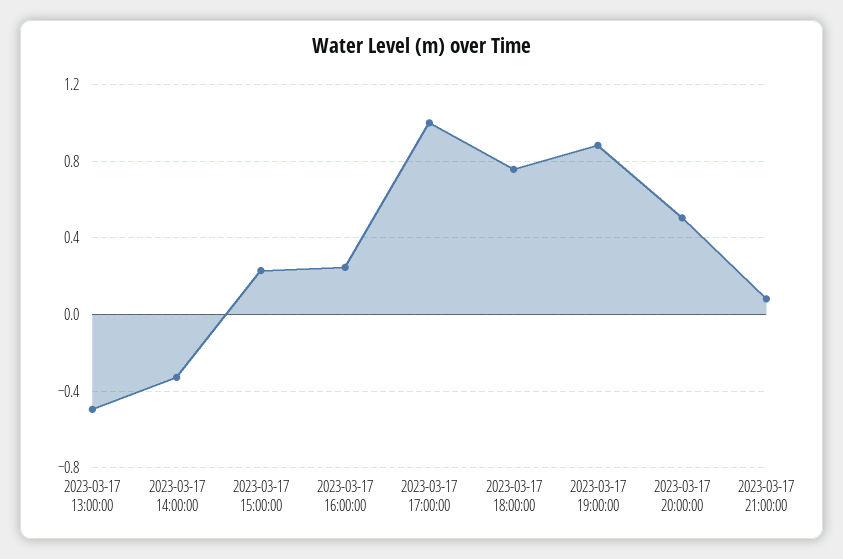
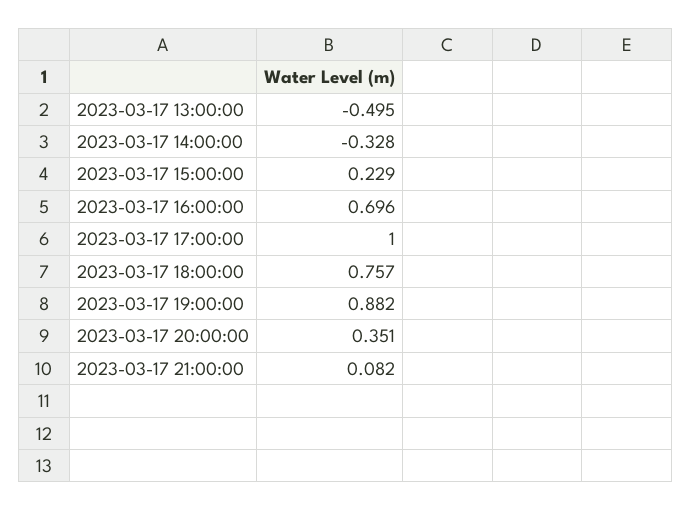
2023-03-17 16:00:00: 0.25 -> 0.696
2023-03-17 20:00:00: 0.5 -> 0.351

